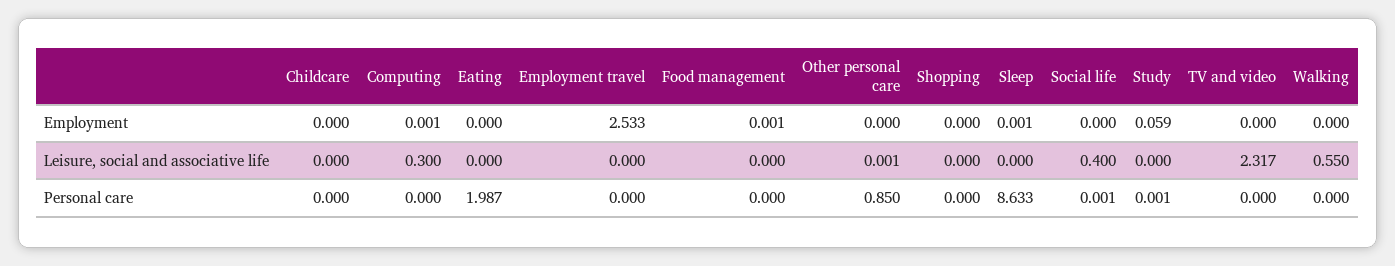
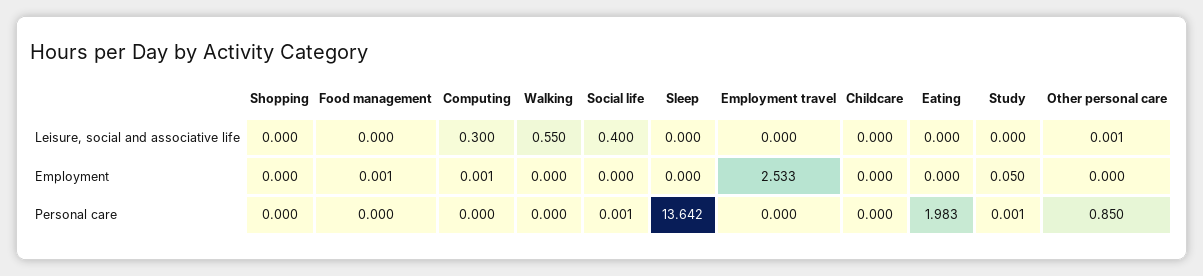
Sleep, Employment: 0.001 -> 0
Study, Employment: 0.059 -> 0.05
TV and video, Employment: 0 -> none
TV and video, Leisure, social and associative life: 2.317 -> none
Eating, Personal care: 1.987 -> 1.983
Sleep, Personal care: 8.633 -> 13.642
TV and video, Personal care: 0 -> none

